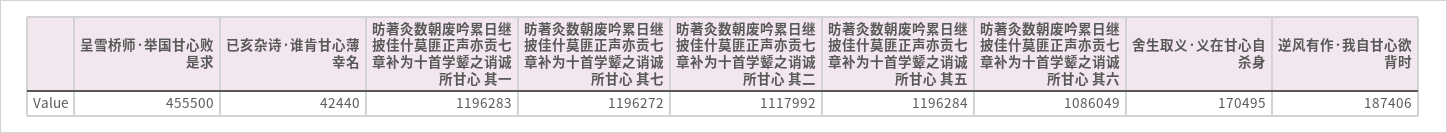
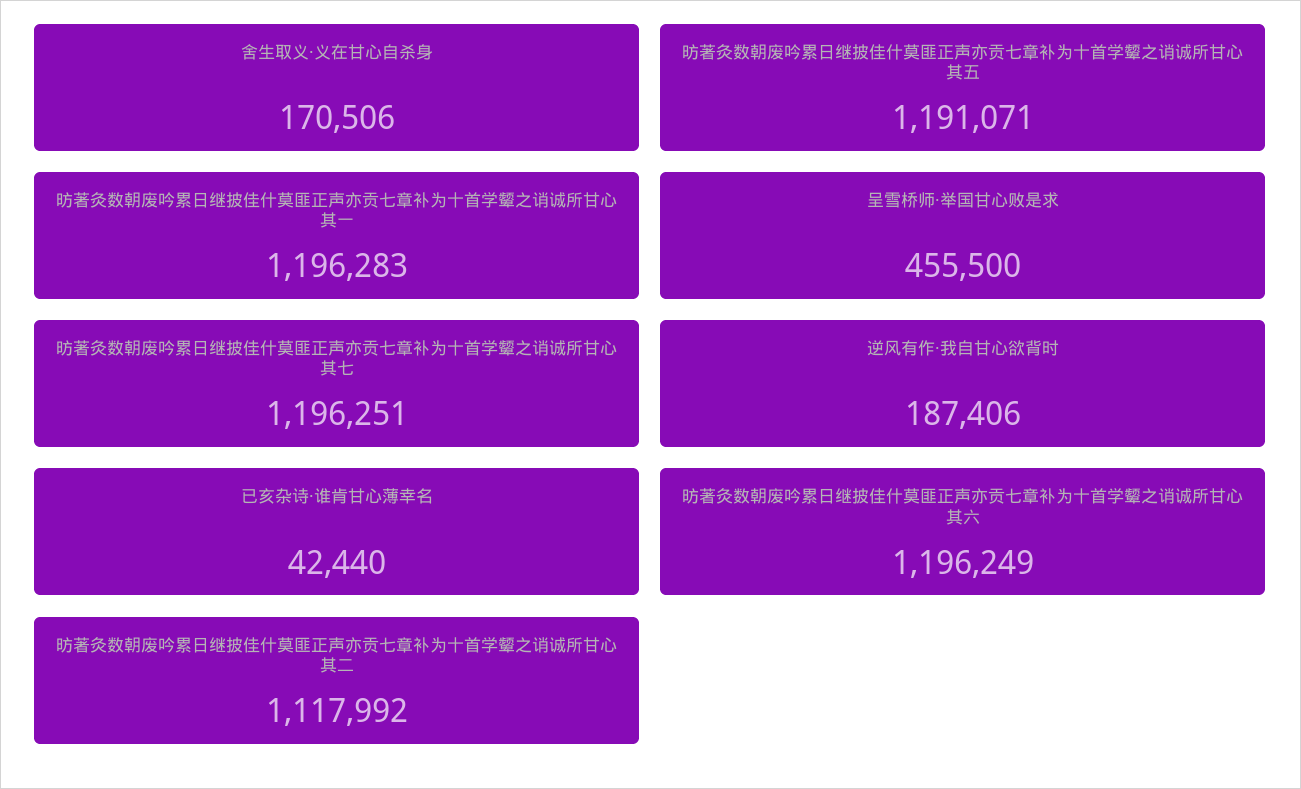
昉著灸数朝废吟累日继披佳什莫匪正声亦贡七章补为十首学颦之诮诚所甘心 其七: 1196272 -> 1196251
昉著灸数朝废吟累日继披佳什莫匪正声亦贡七章补为十首学颦之诮诚所甘心 其五: 1196284 -> 1191071
昉著灸数朝废吟累日继披佳什莫匪正声亦贡七章补为十首学颦之诮诚所甘心 其六: 1086049 -> 1196249
舍生取义·义在甘心自杀身: 170495 -> 170506

